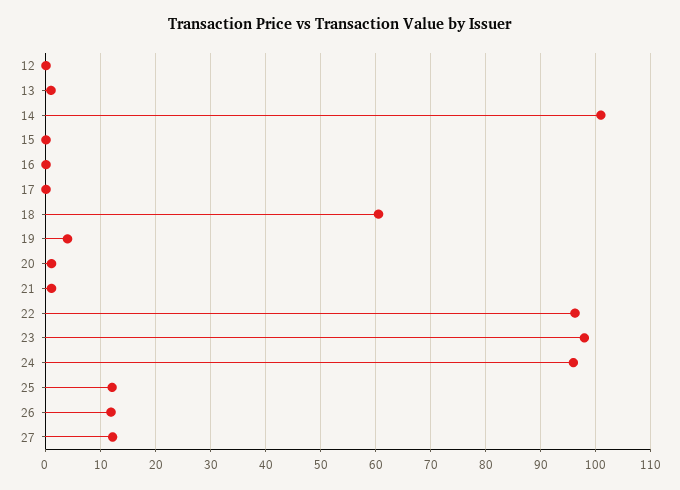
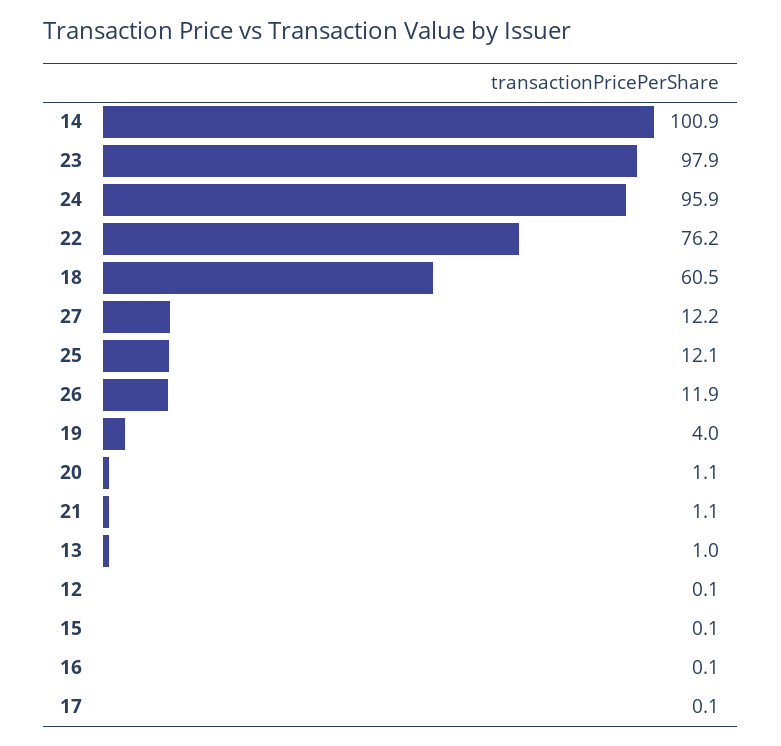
22: 96 -> 76.2

